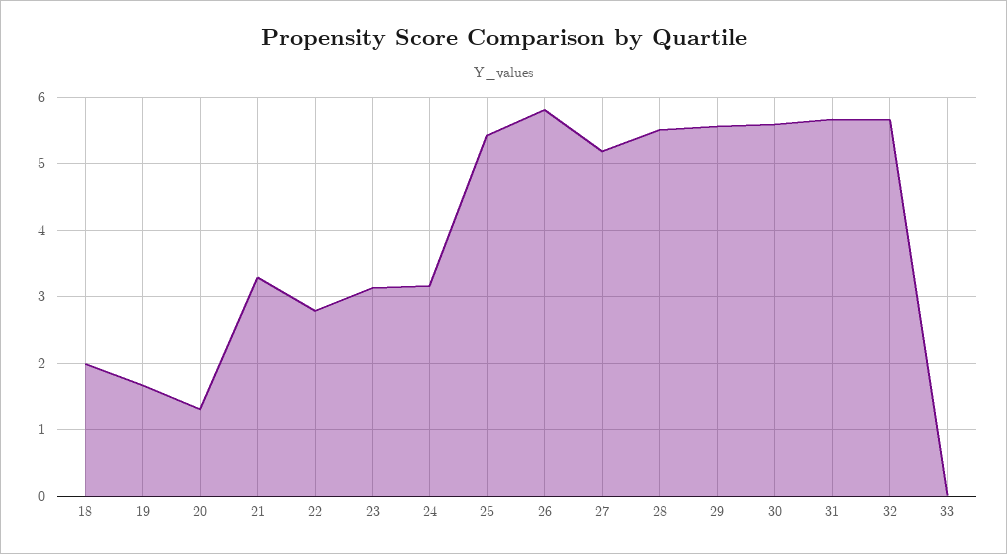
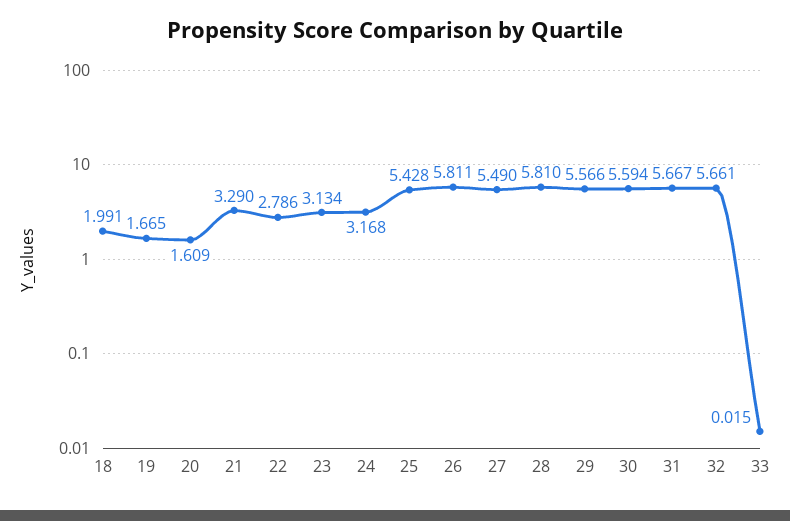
20: 1.3 -> 1.609
27: 5.2 -> 5.49
28: 5.5 -> 5.81

